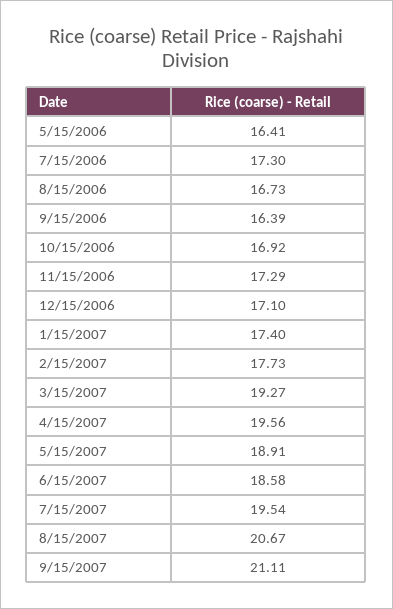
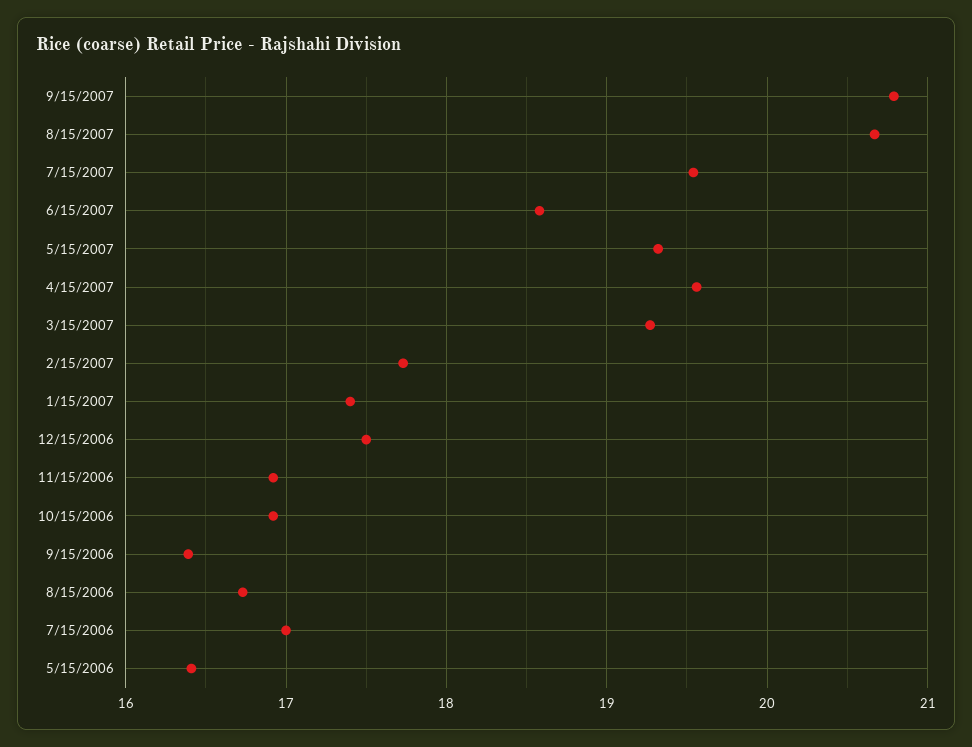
7/15/2006: 17.3 -> 17
11/15/2006: 17.29 -> 16.9
12/15/2006: 17.1 -> 17.5
5/15/2007: 18.91 -> 19.3
9/15/2007: 21.11 -> 20.8

